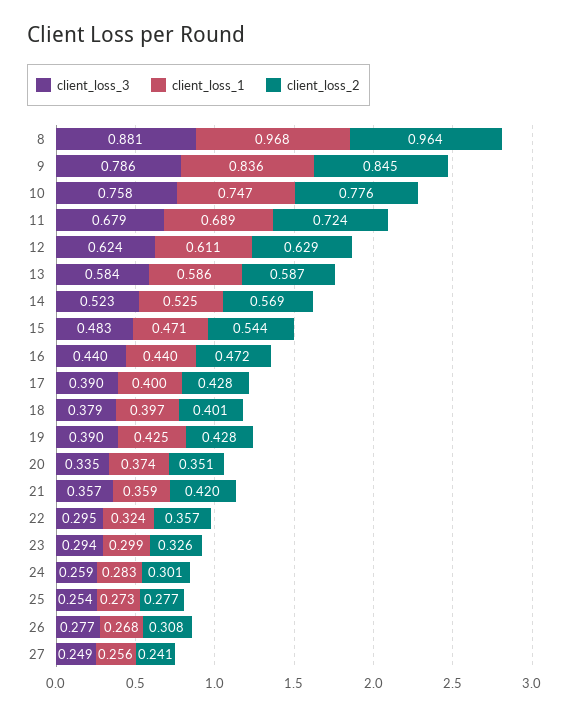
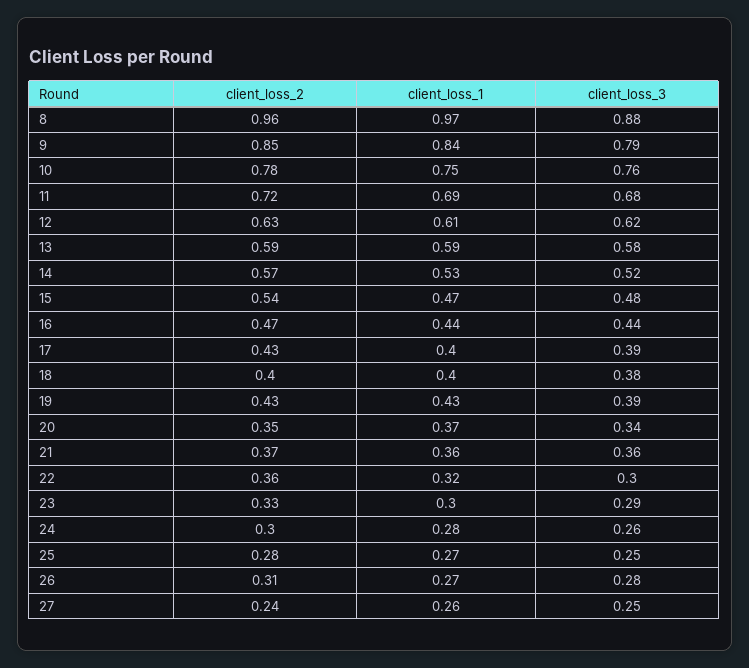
client_loss_2, 21: 0.42 -> 0.37

